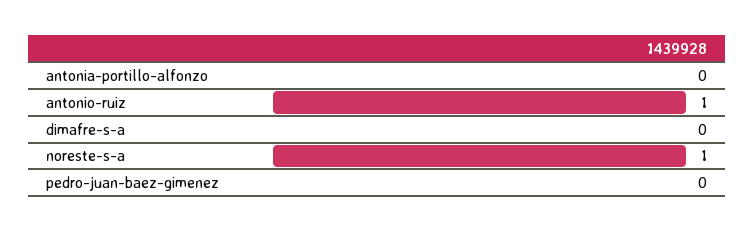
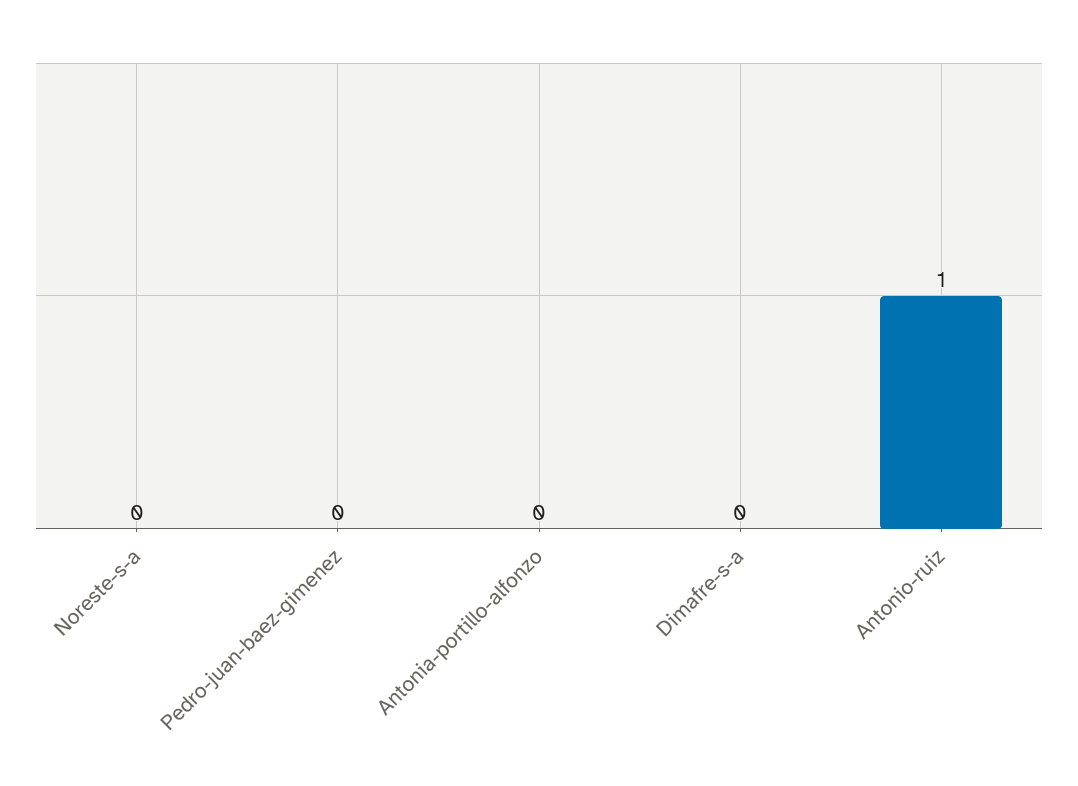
noreste-s-a: 1 -> 0

